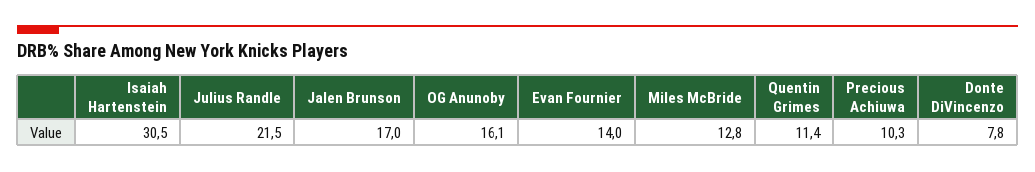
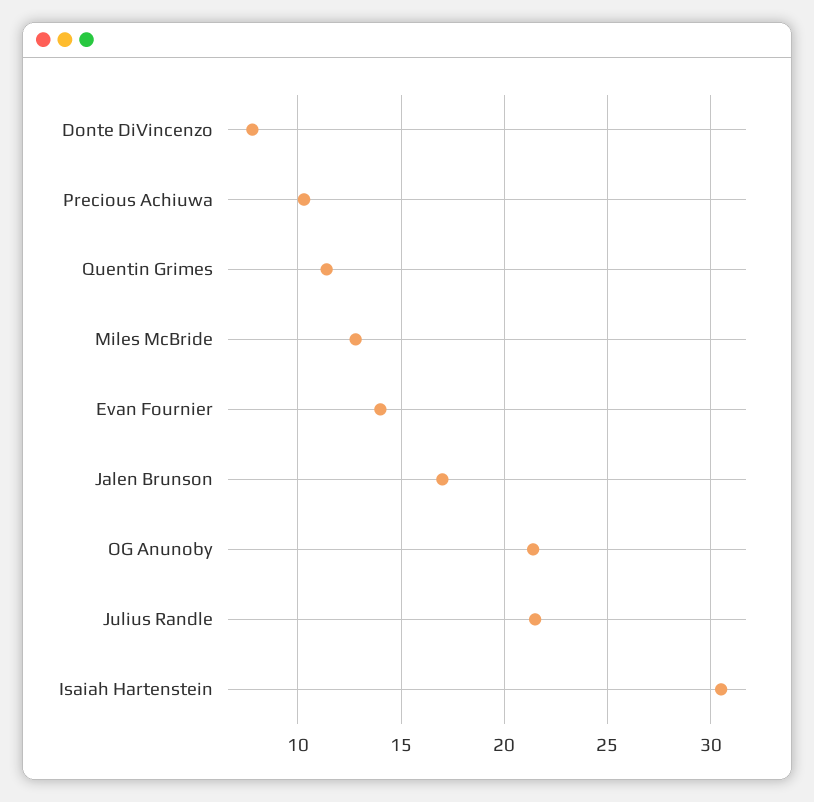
OG Anunoby: 16.1 -> 21.5

